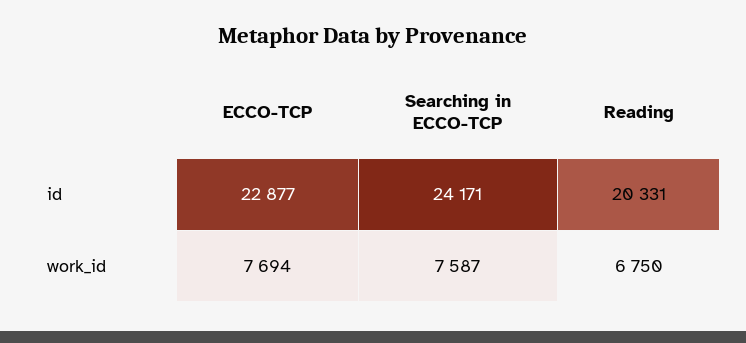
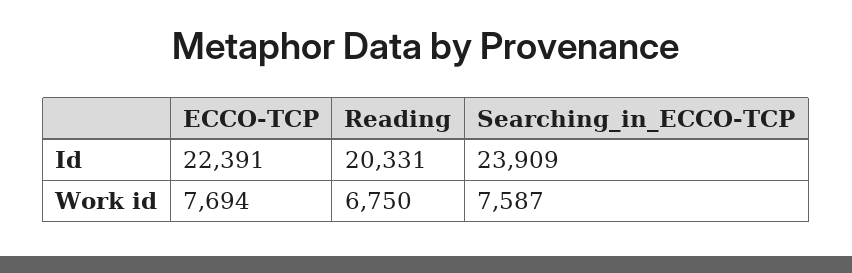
ECCO-TCP, id: 22877 -> 22391
Searching in ECCO-TCP, id: 24171 -> 23909

